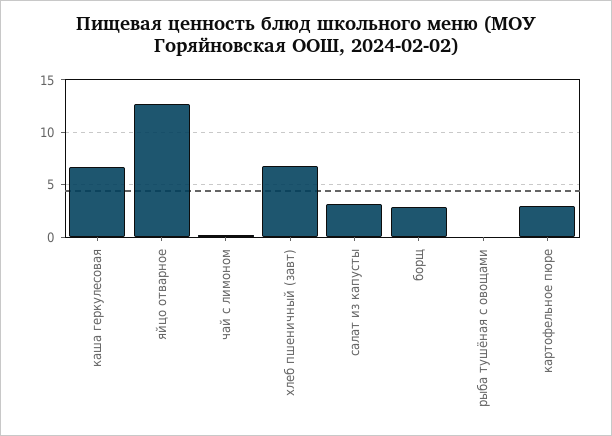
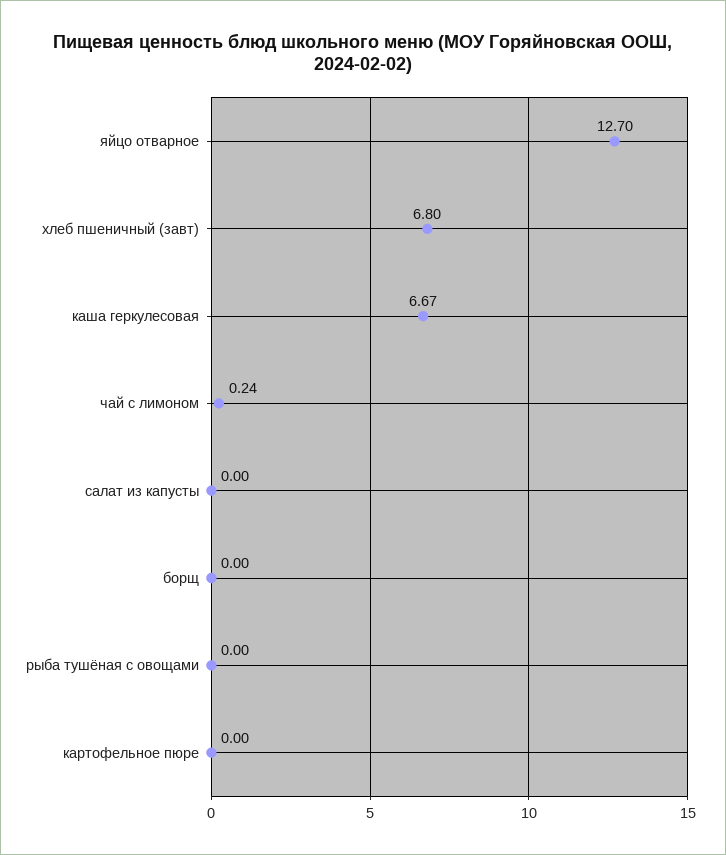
салат из капусты: 3 -> 0
борщ: 3 -> 0
картофельное пюре: 3 -> 0

